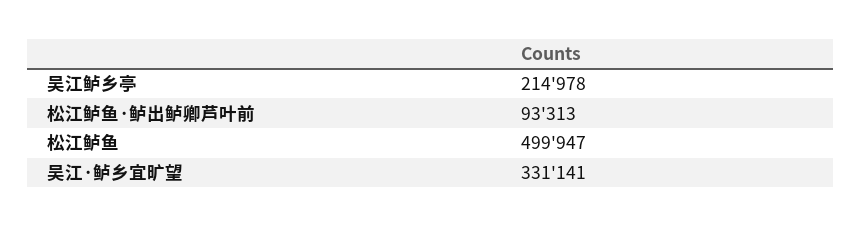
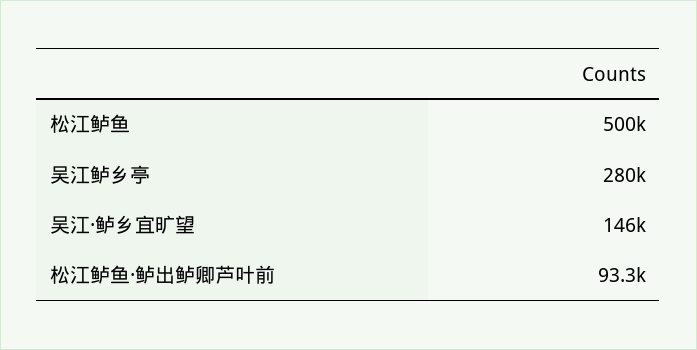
吴江鲈乡亭: 214978 -> 280000
吴江·鲈乡宜旷望: 331141 -> 146000

